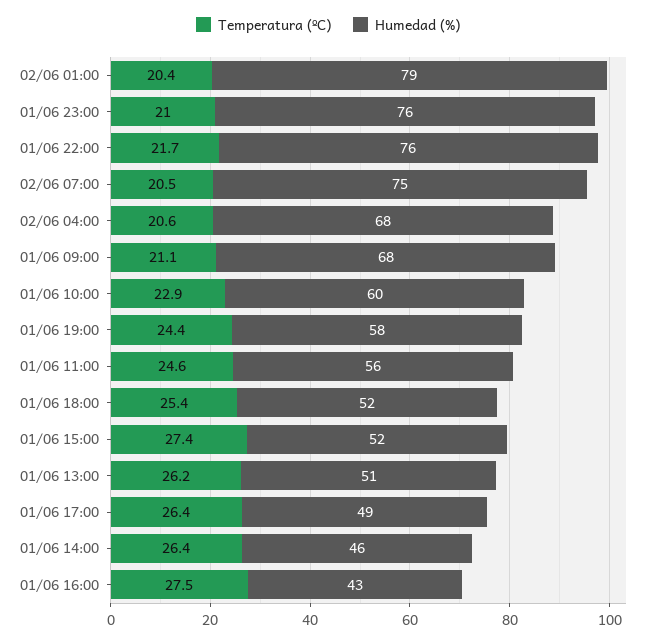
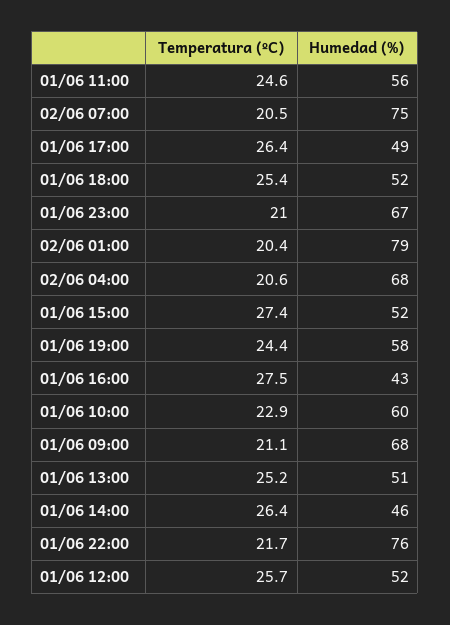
Humedad (%), 01/06 23:00: 76 -> 67
Temperatura (ºC), 01/06 13:00: 26.2 -> 25.2
Temperatura (ºC), 01/06 12:00: none -> 25.7
Humedad (%), 01/06 12:00: none -> 52

